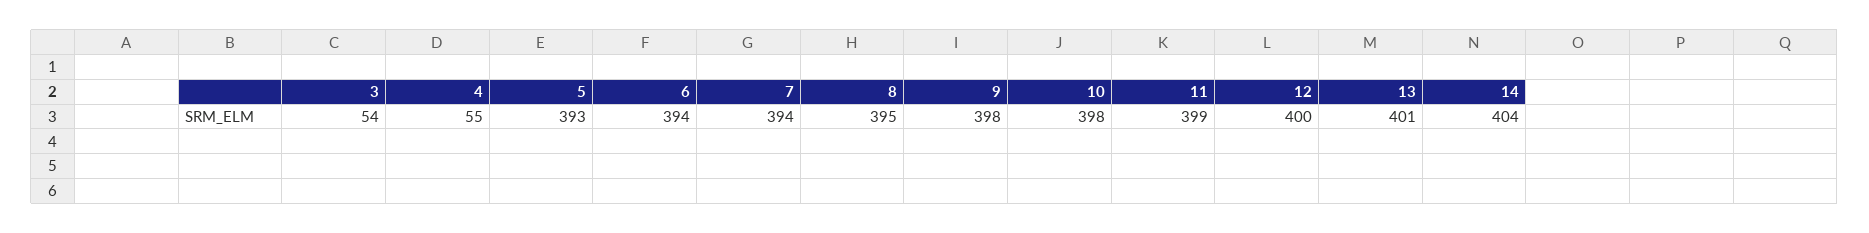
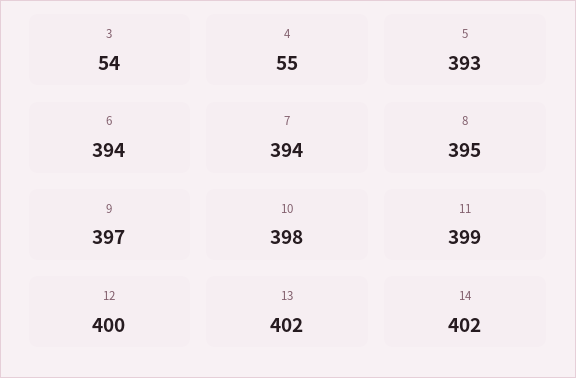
9: 398 -> 397
13: 401 -> 402
14: 404 -> 402

